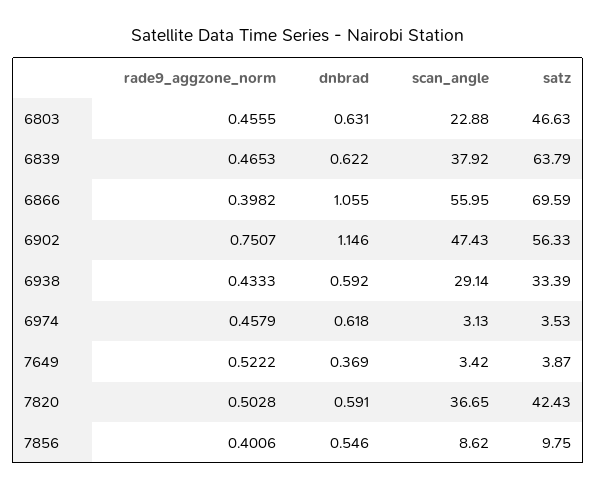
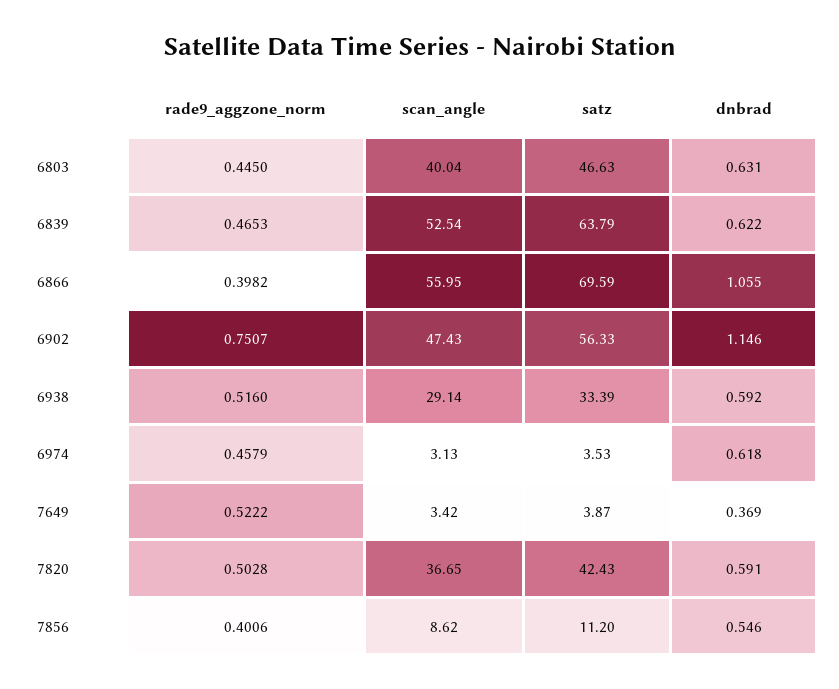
rade9_aggzone_norm, 6803: 0.4555 -> 0.445
scan_angle, 6803: 22.88 -> 40.04
scan_angle, 6839: 37.92 -> 52.54
rade9_aggzone_norm, 6938: 0.4333 -> 0.516
satz, 7856: 9.75 -> 11.2

